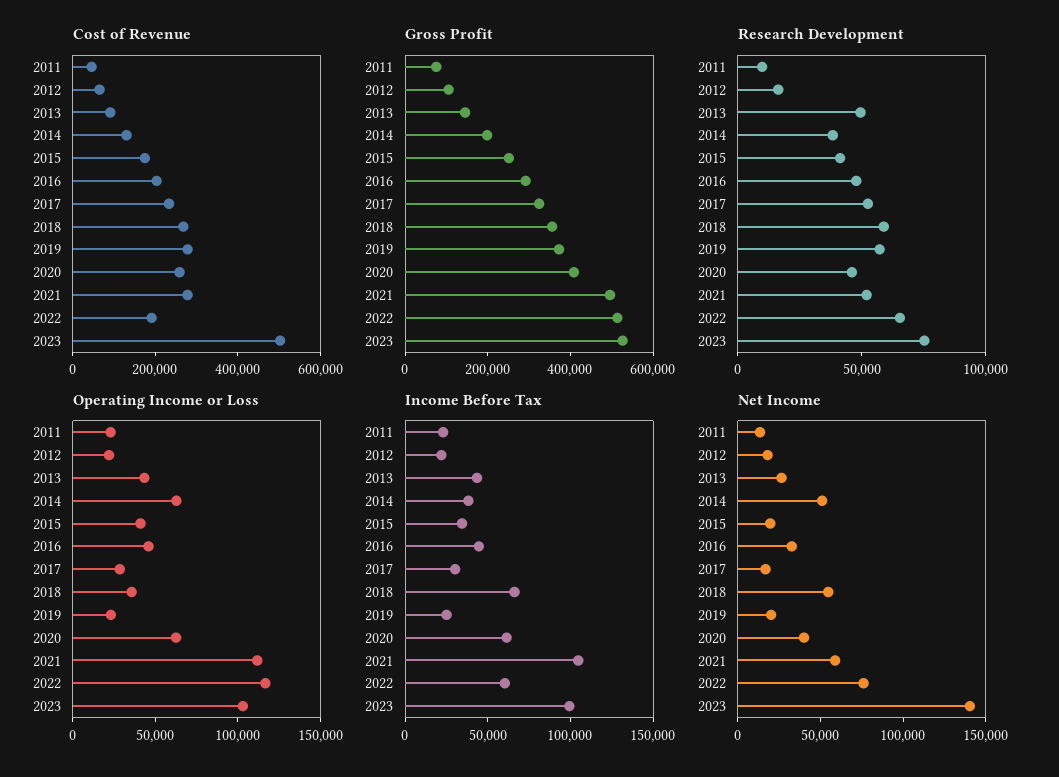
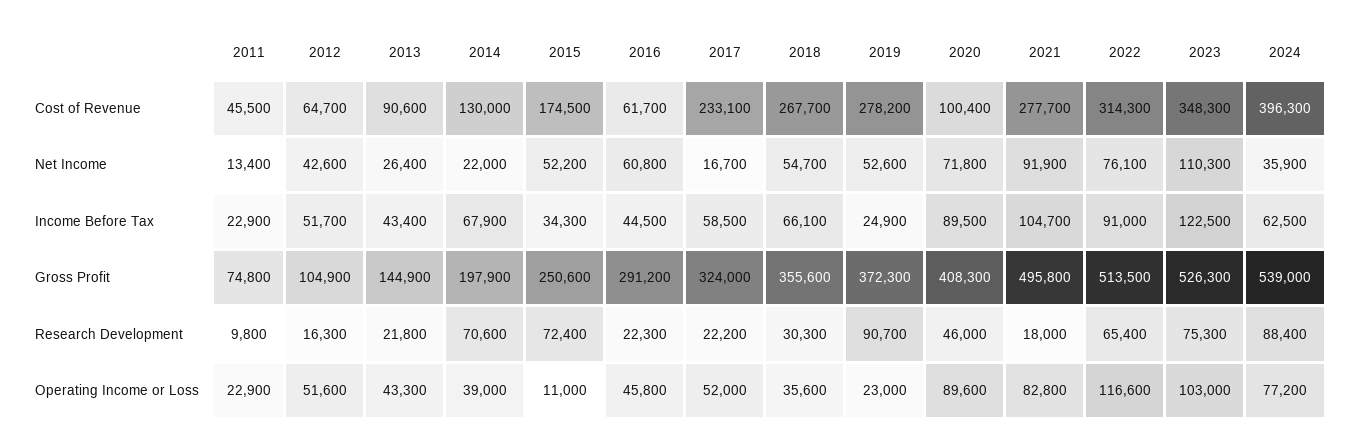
Cost of Revenue, 2016: 200000 -> 61700
Cost of Revenue, 2020: 250000 -> 100400
Cost of Revenue, 2022: 200000 -> 314300
Cost of Revenue, 2023: 500000 -> 348300
Research Development, 2013: 50000 -> 21800
Research Development, 2014: 40000 -> 70600
Research Development, 2015: 40000 -> 72400
Research Development, 2016: 50000 -> 22300
Research Development, 2017: 50000 -> 22200
Research Development, 2018: 60000 -> 30300
Research Development, 2019: 60000 -> 90700
Research Development, 2021: 50000 -> 18000
Operating Income or Loss, 2012: 20000 -> 51600
Operating Income or Loss, 2014: 60000 -> 39000
Operating Income or Loss, 2015: 40000 -> 11000
Operating Income or Loss, 2017: 30000 -> 52000
Operating Income or Loss, 2020: 60000 -> 89600
Operating Income or Loss, 2021: 110000 -> 82800
Income Before Tax, 2012: 20000 -> 51700
Income Before Tax, 2014: 40000 -> 67900
Income Before Tax, 2017: 30000 -> 58500
Income Before Tax, 2020: 60000 -> 89500
Income Before Tax, 2022: 60000 -> 91000
Income Before Tax, 2023: 100000 -> 122500
Net Income, 2012: 20000 -> 42600
Net Income, 2014: 50000 -> 22000
Net Income, 2015: 20000 -> 52200
Net Income, 2016: 30000 -> 60800
Net Income, 2019: 20000 -> 52600
Net Income, 2020: 40000 -> 71800
Net Income, 2021: 60000 -> 91900
Net Income, 2023: 140000 -> 110300
Cost of Revenue, 2024: none -> 396300
Net Income, 2024: none -> 35900
Income Before Tax, 2024: none -> 62500
Gross Profit, 2024: none -> 539000
Research Development, 2024: none -> 88400
Operating Income or Loss, 2024: none -> 77200

